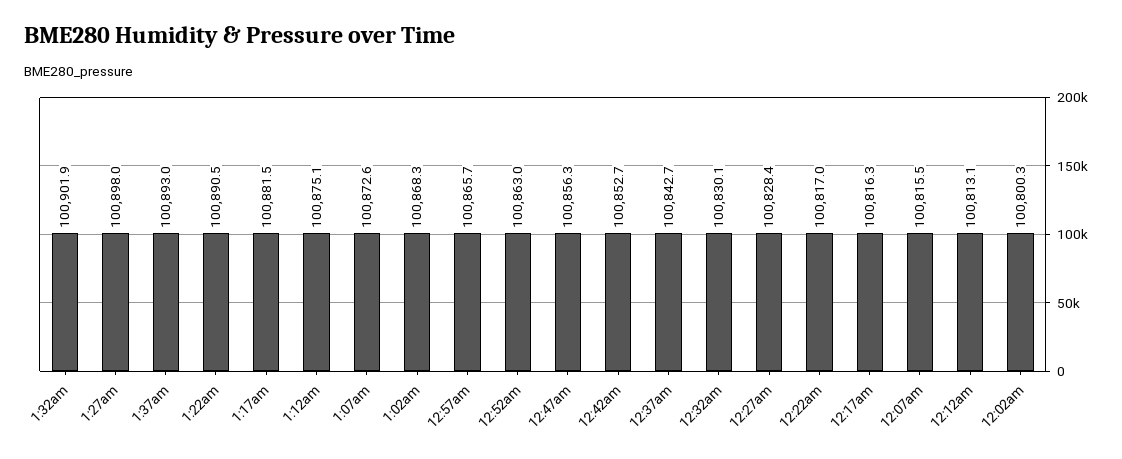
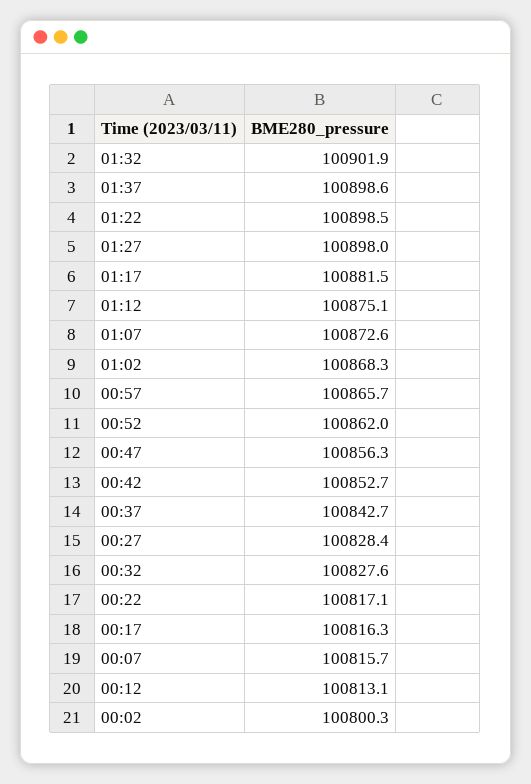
1:37am: 100893 -> 100898.6
1:22am: 100890.5 -> 100898.5
12:52am: 100863 -> 100862
12:32am: 100830.1 -> 100827.6
12:22am: 100817 -> 100817.1
12:07am: 100815.5 -> 100815.7

